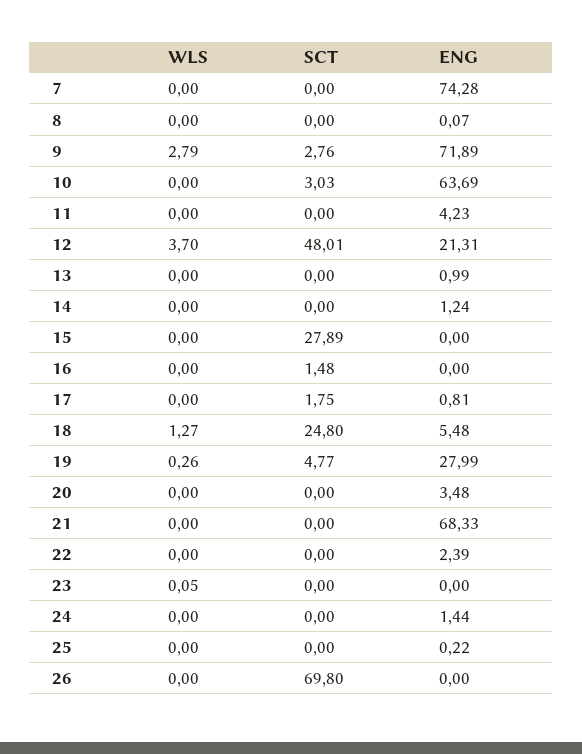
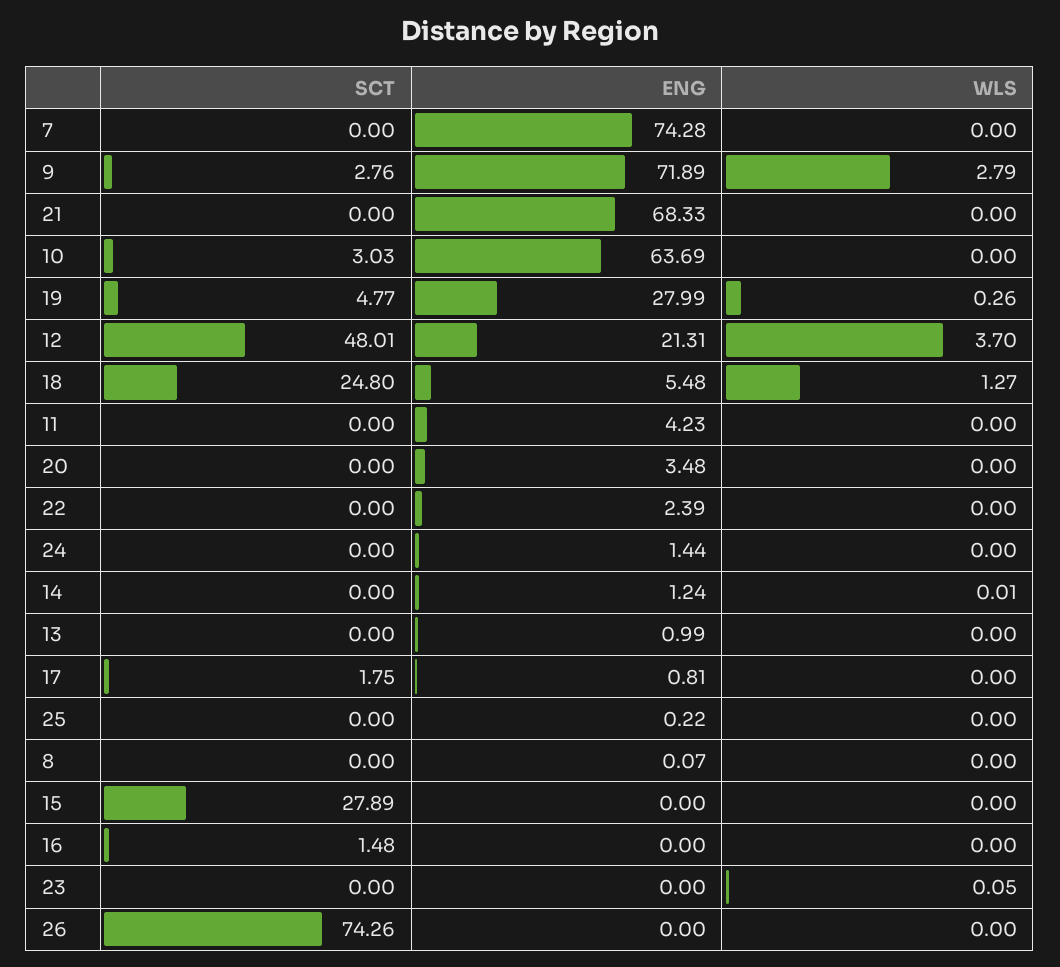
WLS, 14: 0 -> 0.01
SCT, 26: 69.8 -> 74.26

